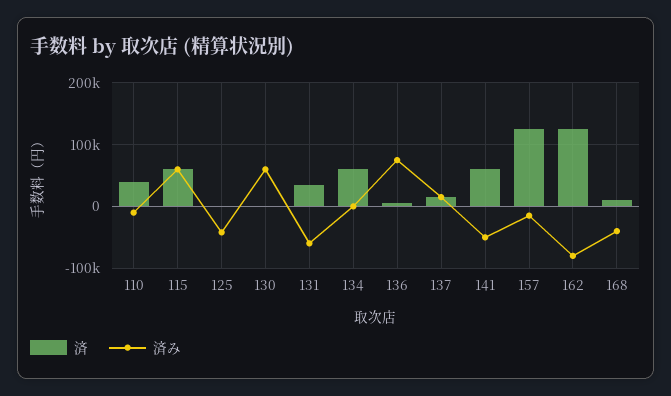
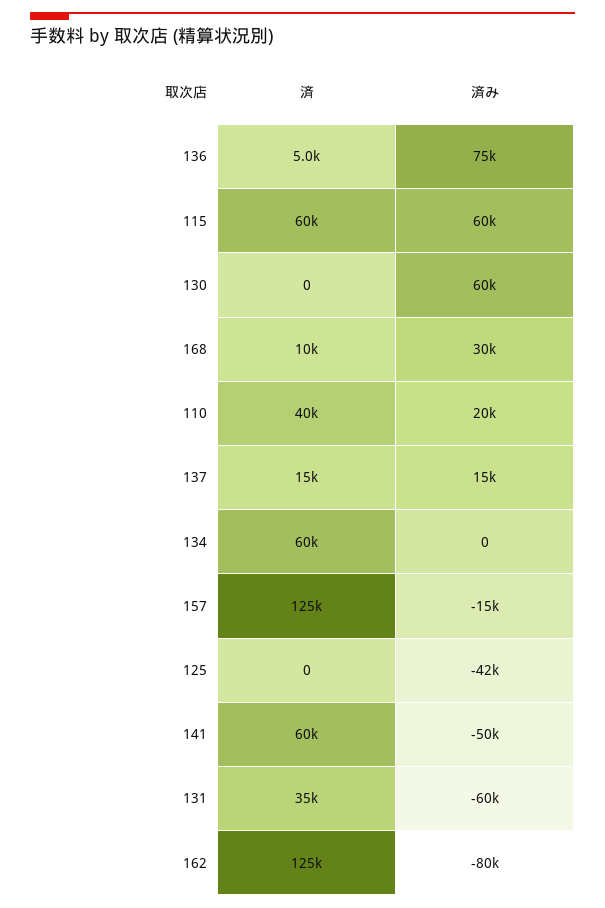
済み, 110: -10000 -> 20000
済み, 168: -40000 -> 30000

